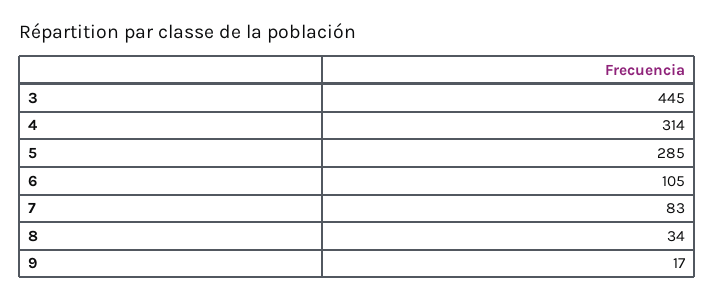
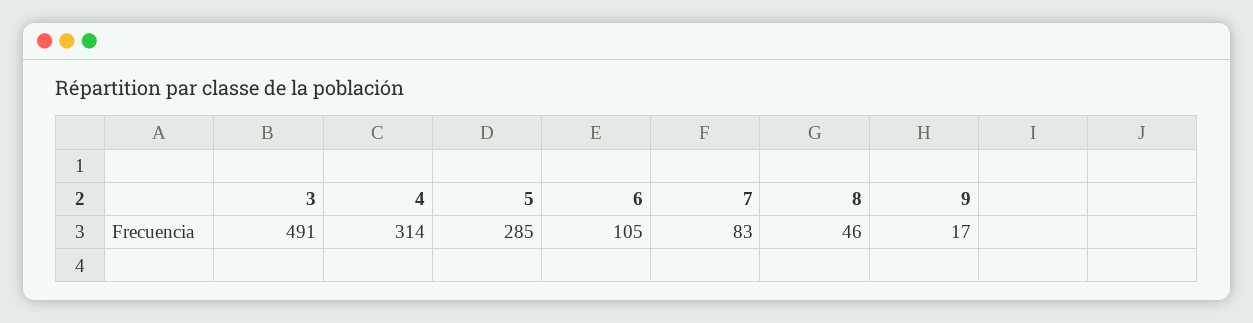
3: 445 -> 491
8: 34 -> 46

